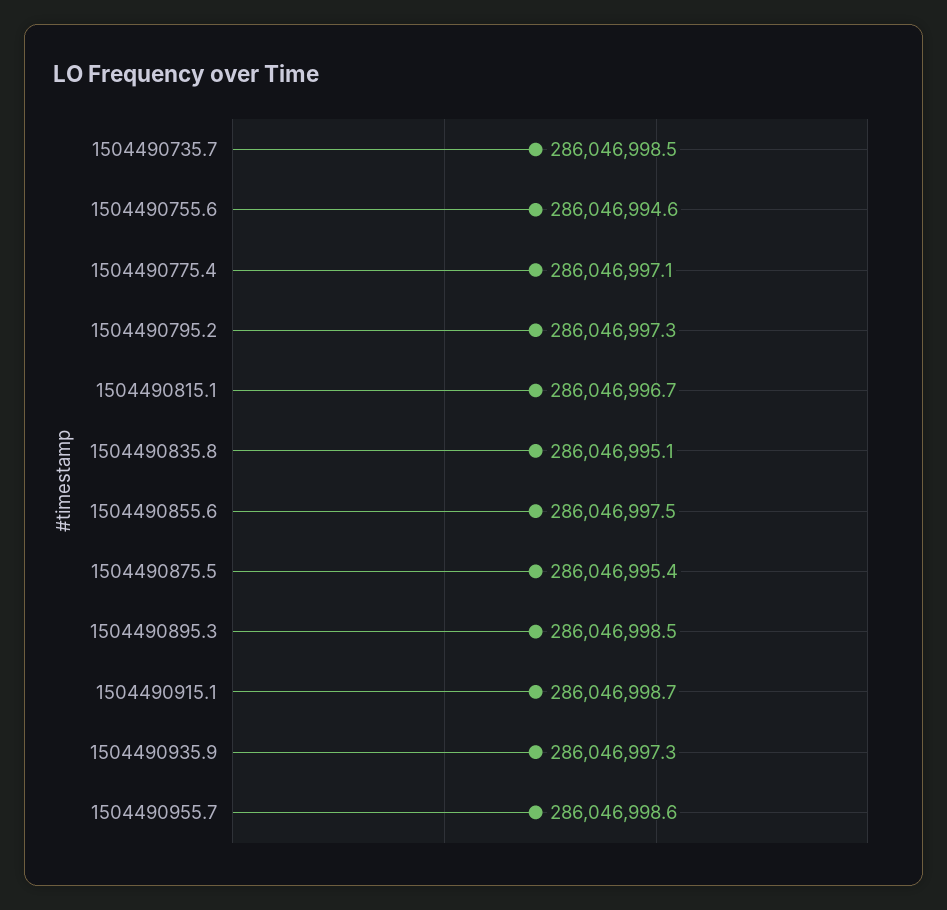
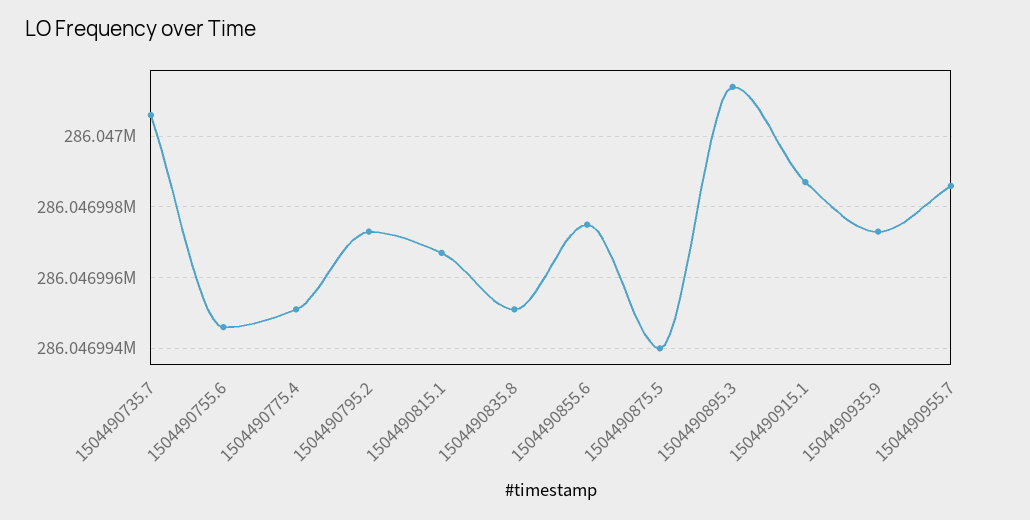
1504490735.7: 286046998.5 -> 286047000.5
1504490775.4: 286046997.1 -> 286046995
1504490875.5: 286046995.4 -> 286046994
1504490895.3: 286046998.5 -> 286047001.5

